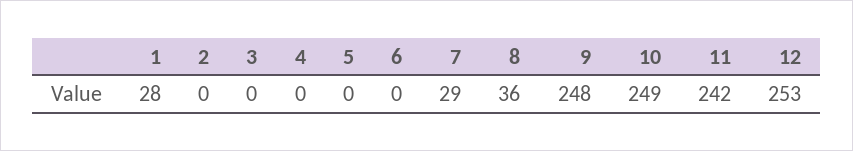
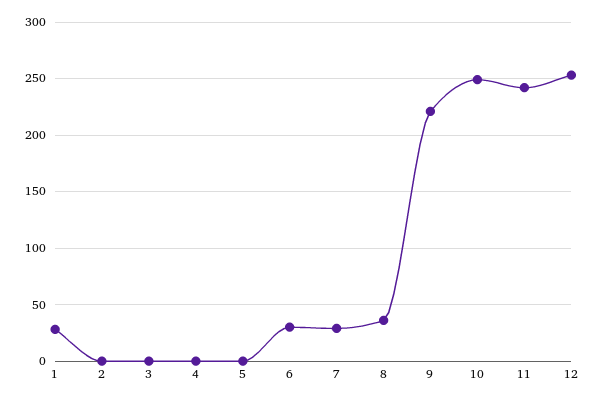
6: 0 -> 30
9: 248 -> 220

